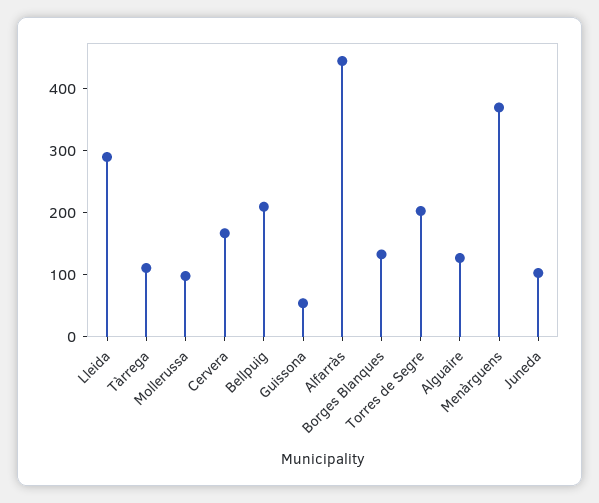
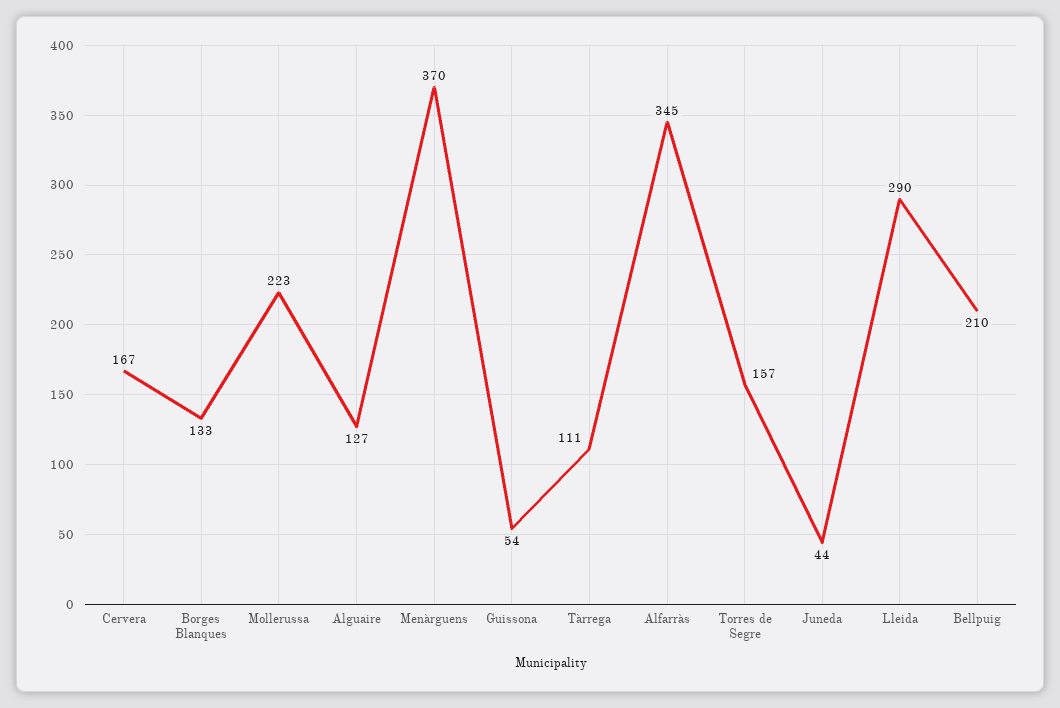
Mollerussa: 100 -> 223
Alfarràs: 440 -> 345
Torres de Segre: 200 -> 157
Juneda: 100 -> 44

